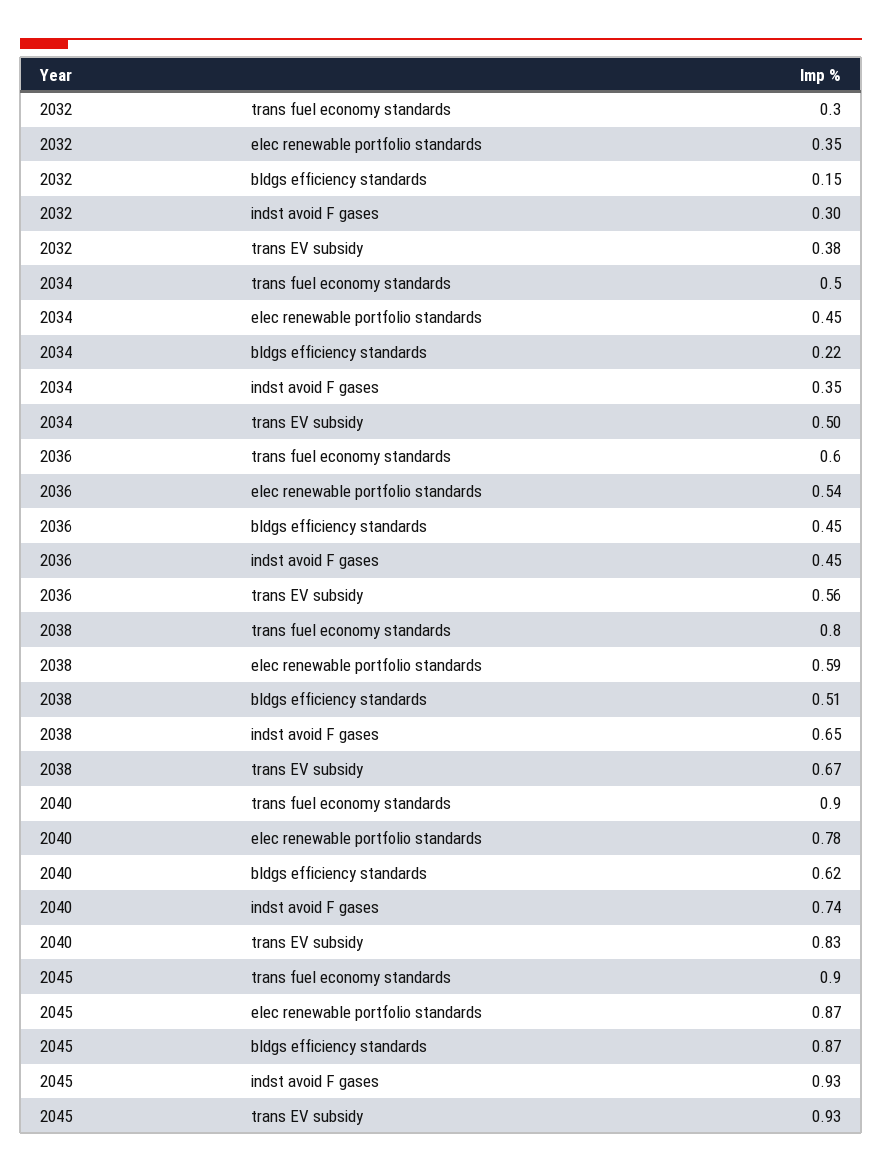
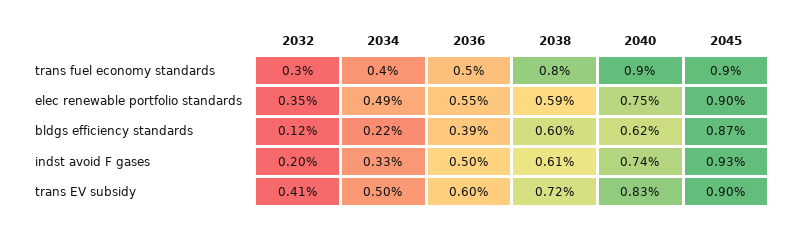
2032, bldgs efficiency standards: 0.15 -> 0.12
2032, indst avoid F gases: 0.3 -> 0.2
2032, trans EV subsidy: 0.38 -> 0.41
2034, trans fuel economy standards: 0.5 -> 0.4
2034, elec renewable portfolio standards: 0.45 -> 0.49
2034, indst avoid F gases: 0.35 -> 0.33
2036, trans fuel economy standards: 0.6 -> 0.5
2036, elec renewable portfolio standards: 0.54 -> 0.55
2036, bldgs efficiency standards: 0.45 -> 0.39
2036, indst avoid F gases: 0.45 -> 0.5
2036, trans EV subsidy: 0.56 -> 0.6
2038, bldgs efficiency standards: 0.51 -> 0.6
2038, indst avoid F gases: 0.65 -> 0.61
2038, trans EV subsidy: 0.67 -> 0.72
2040, elec renewable portfolio standards: 0.78 -> 0.75
2045, elec renewable portfolio standards: 0.87 -> 0.9
2045, trans EV subsidy: 0.93 -> 0.9

